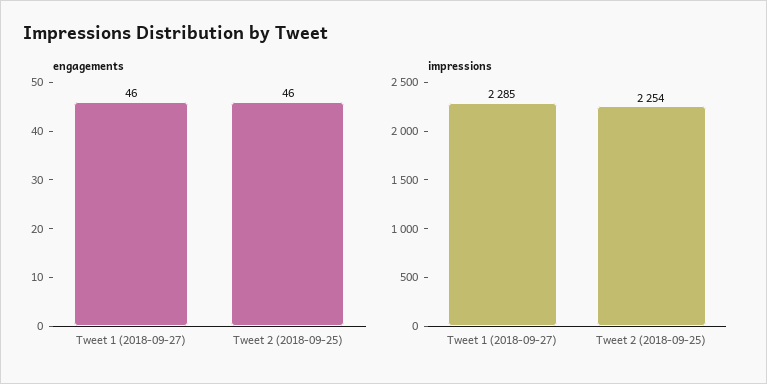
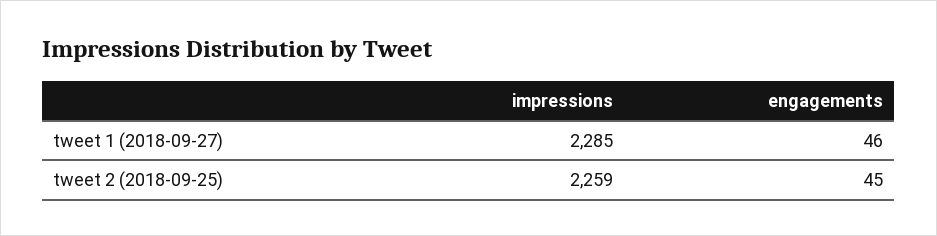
engagements, Tweet 2 (2018-09-25): 46 -> 45
impressions, Tweet 2 (2018-09-25): 2254 -> 2259

